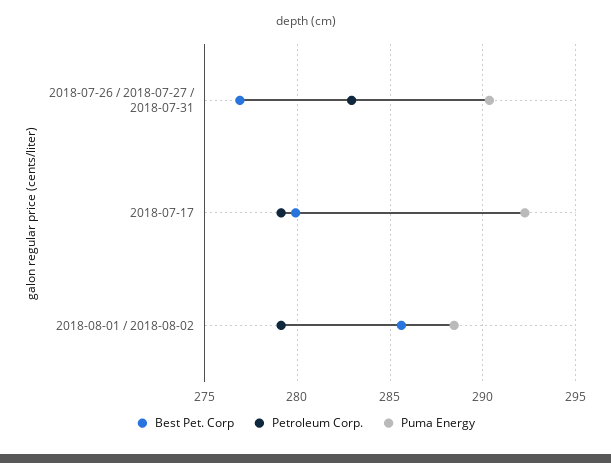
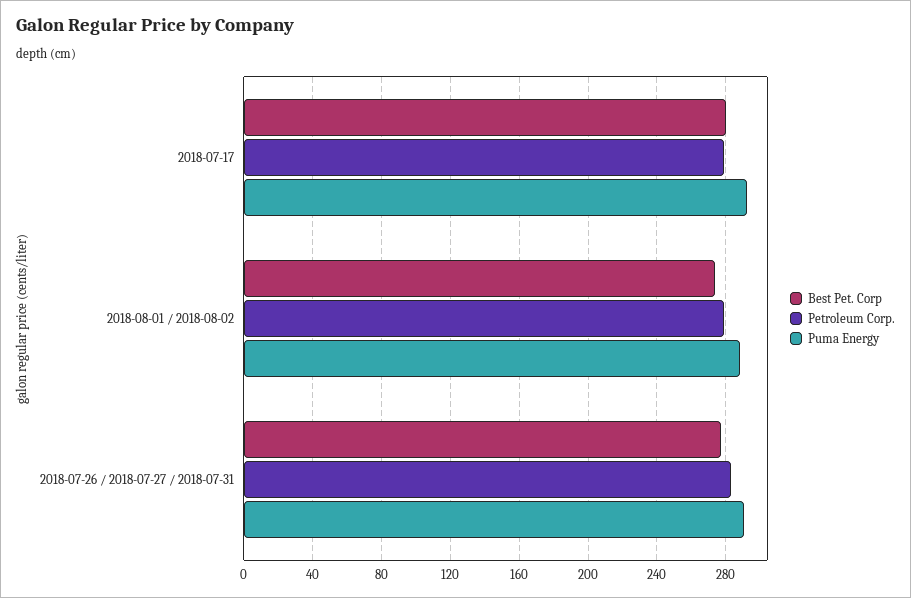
Best Pet. Corp, 2018-08-01 / 2018-08-02: 285.5 -> 275

